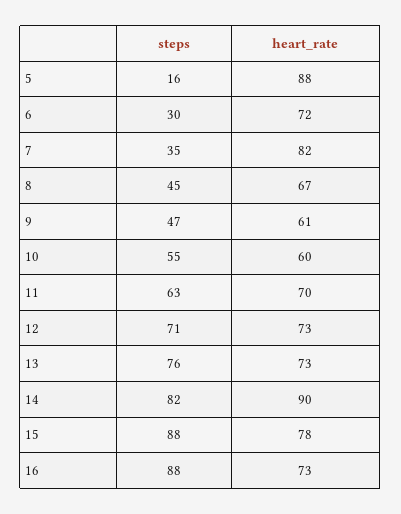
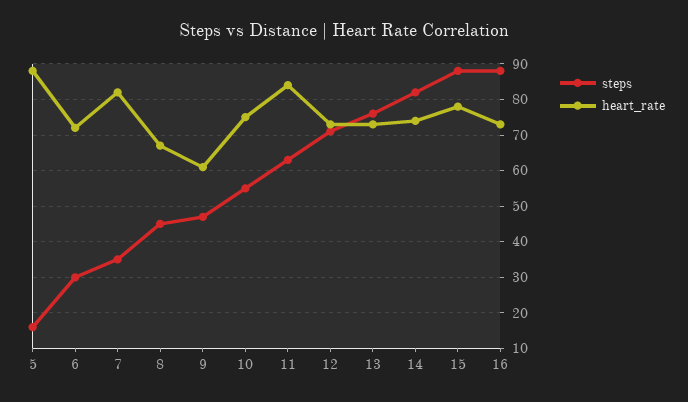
heart_rate, 10: 60 -> 75
heart_rate, 11: 70 -> 85
heart_rate, 14: 90 -> 75

